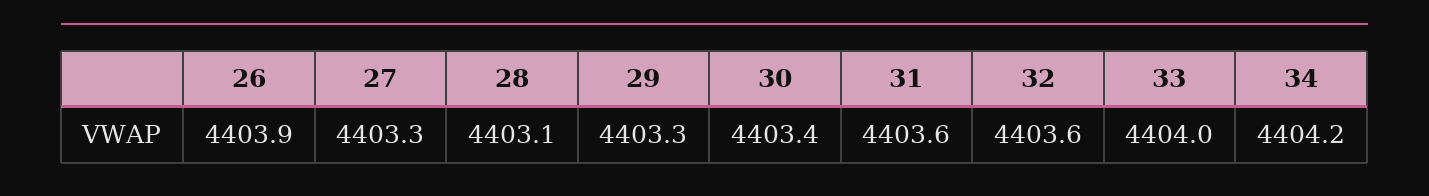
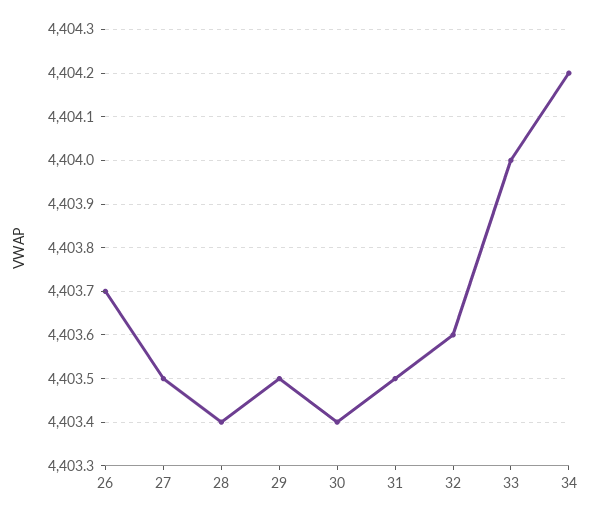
26: 4403.9 -> 4403.7
27: 4403.3 -> 4403.5
28: 4403.1 -> 4403.4
29: 4403.3 -> 4403.5
31: 4403.6 -> 4403.5

